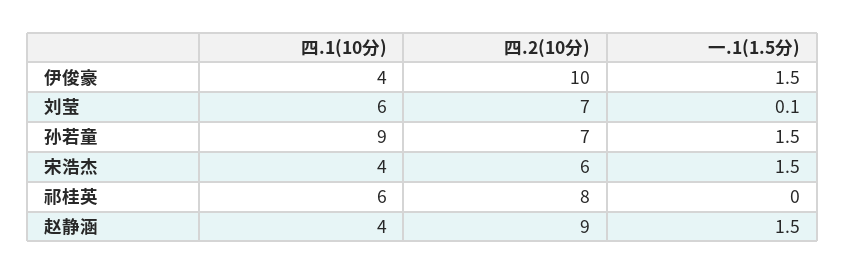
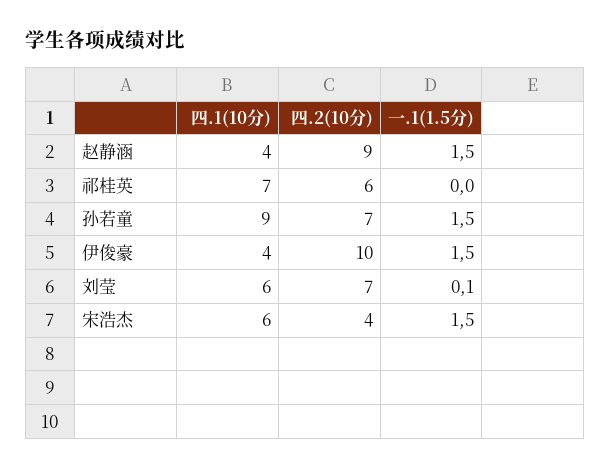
四.1(10分), 宋浩杰: 4 -> 6
四.2(10分), 宋浩杰: 6 -> 4
四.1(10分), 祁桂英: 6 -> 7
四.2(10分), 祁桂英: 8 -> 6

